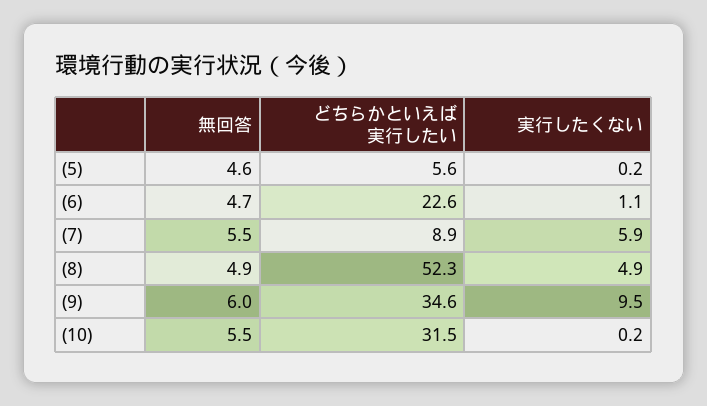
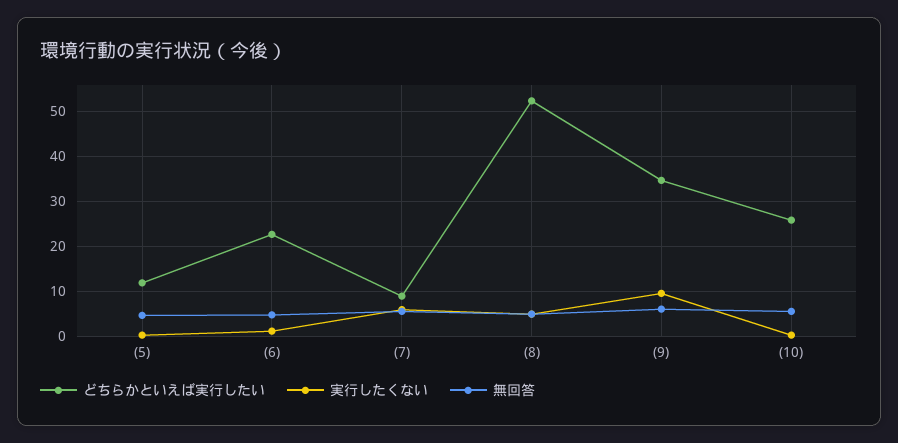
どちらかといえば実行したい, (5): 5.6 -> 12
どちらかといえば実行したい, (10): 31.5 -> 26

